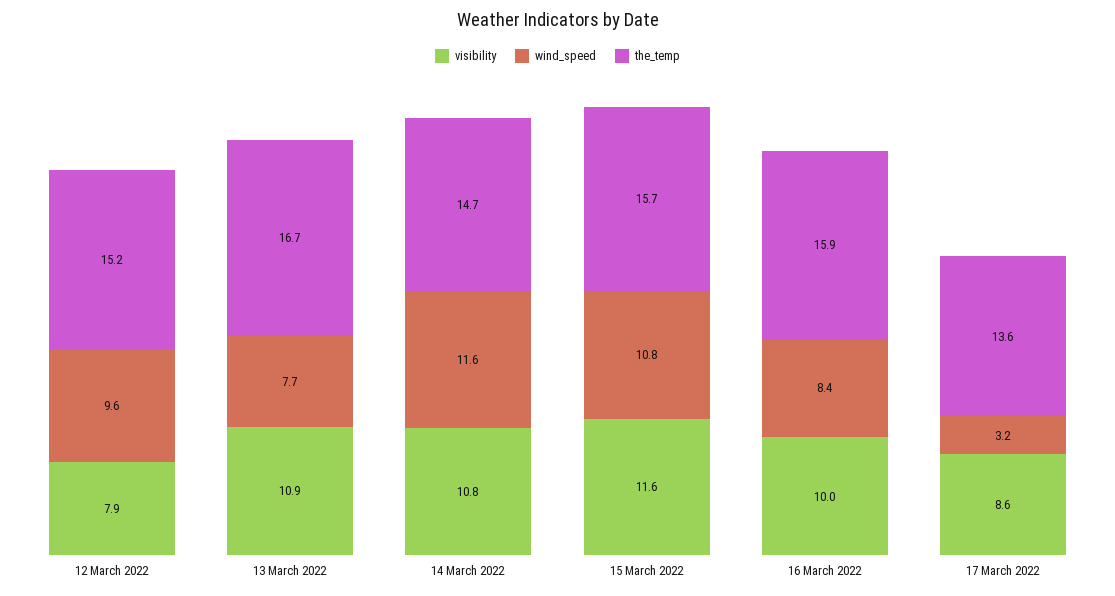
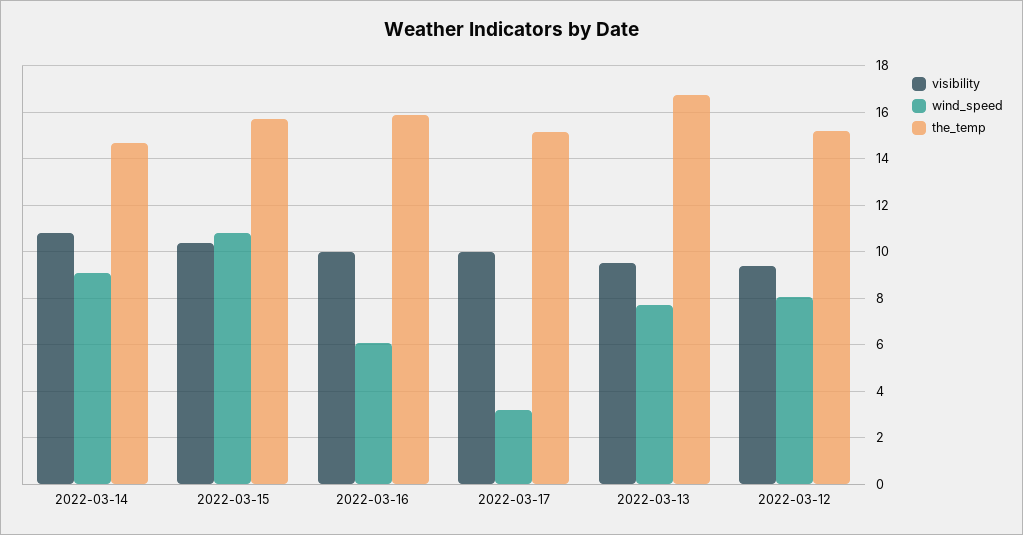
visibility, 12 March 2022: 7.9 -> 9.5
wind_speed, 12 March 2022: 9.6 -> 8
visibility, 13 March 2022: 10.9 -> 9.5
wind_speed, 14 March 2022: 11.6 -> 9
visibility, 15 March 2022: 11.6 -> 10.5
wind_speed, 16 March 2022: 8.4 -> 6
visibility, 17 March 2022: 8.6 -> 10
the_temp, 17 March 2022: 13.6 -> 15

